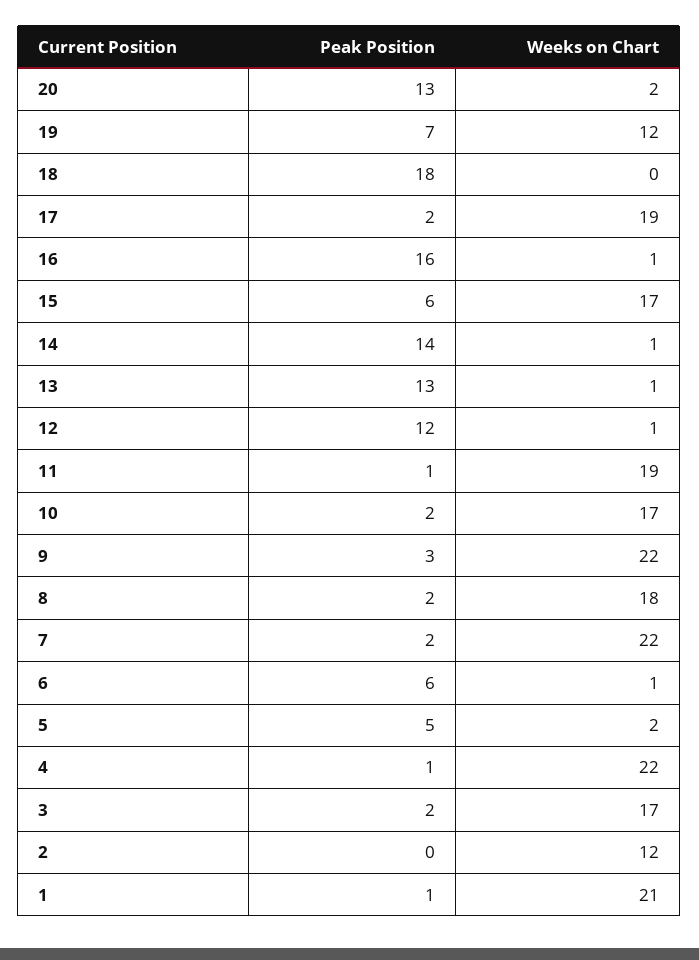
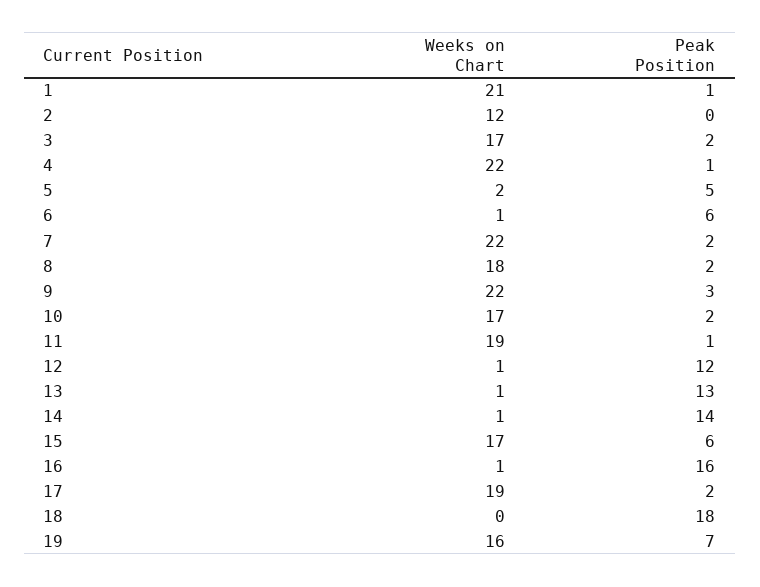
Peak Position, 20: 13 -> none
Weeks on Chart, 20: 2 -> none
Weeks on Chart, 19: 12 -> 16

